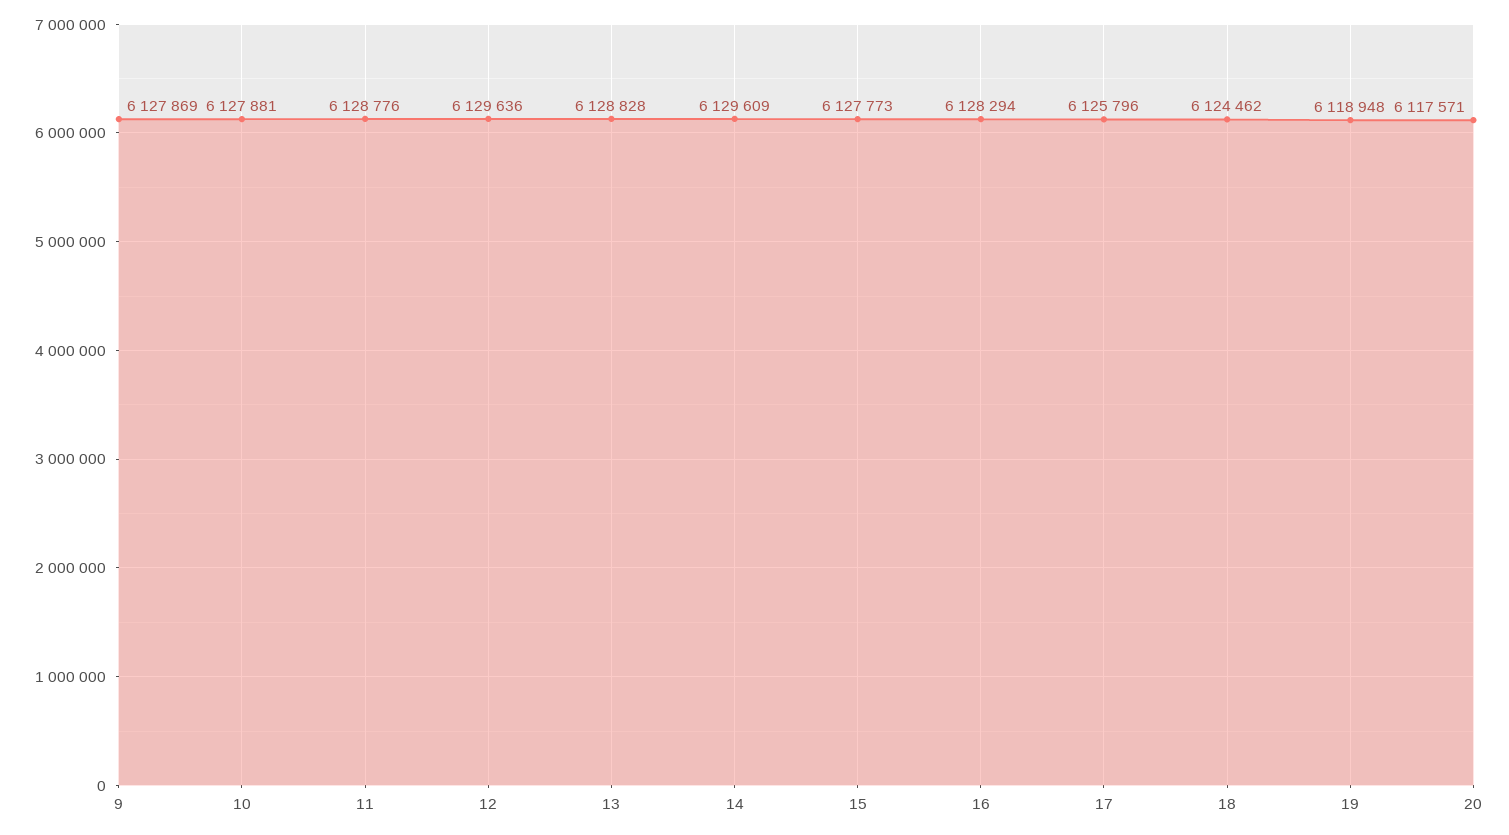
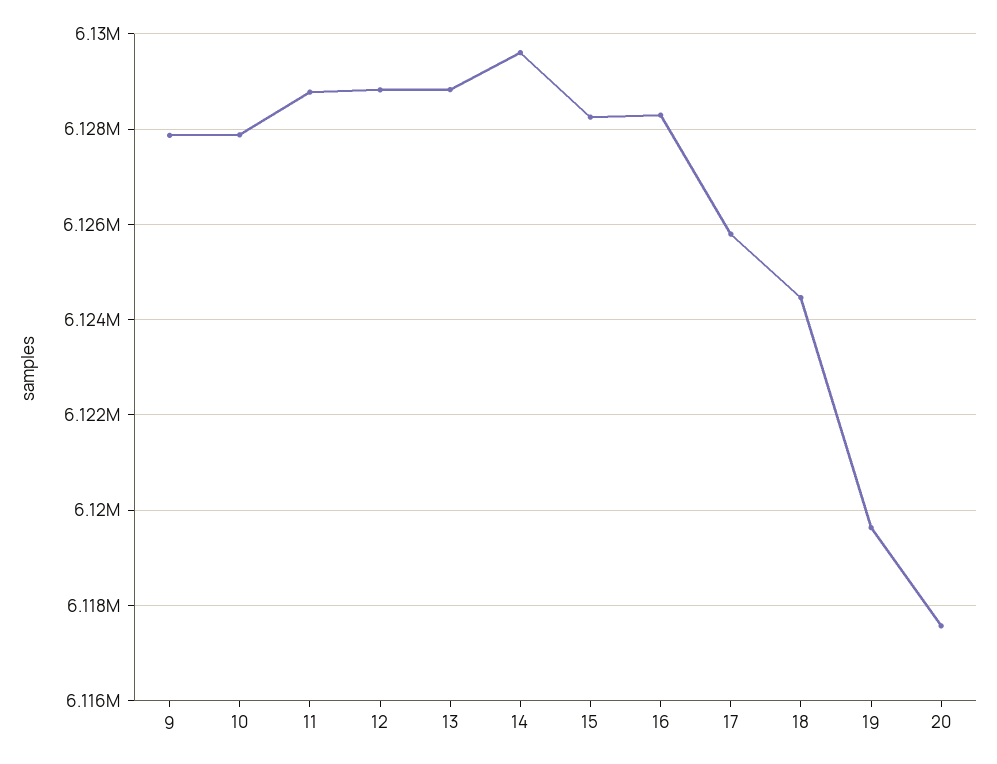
12: 6129636 -> 6128800
15: 6127773 -> 6128200
19: 6118948 -> 6119600

